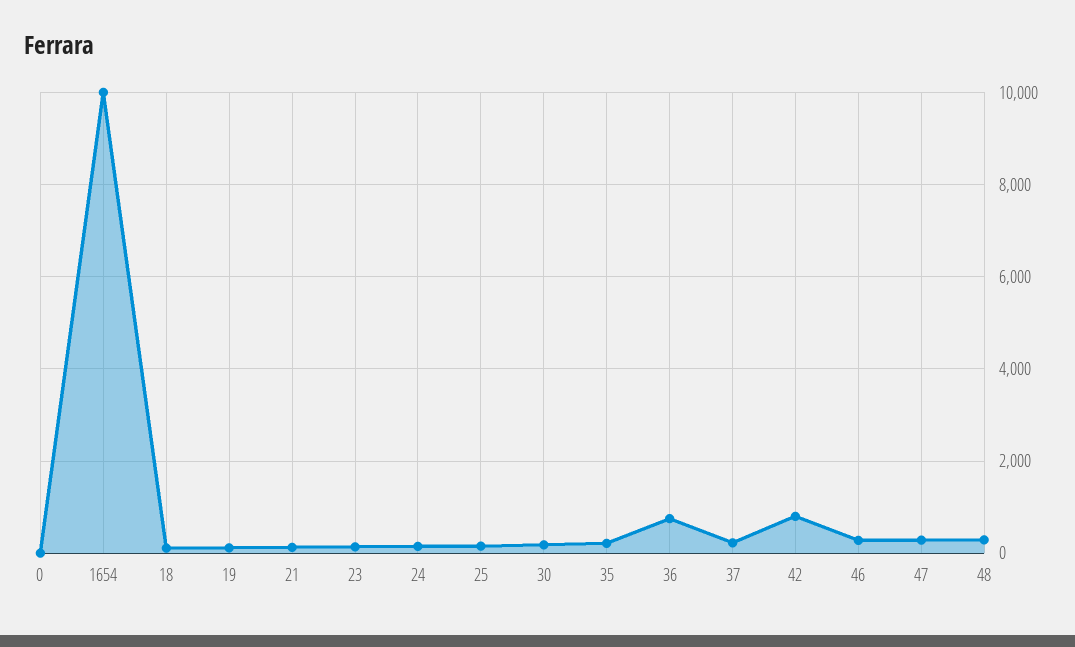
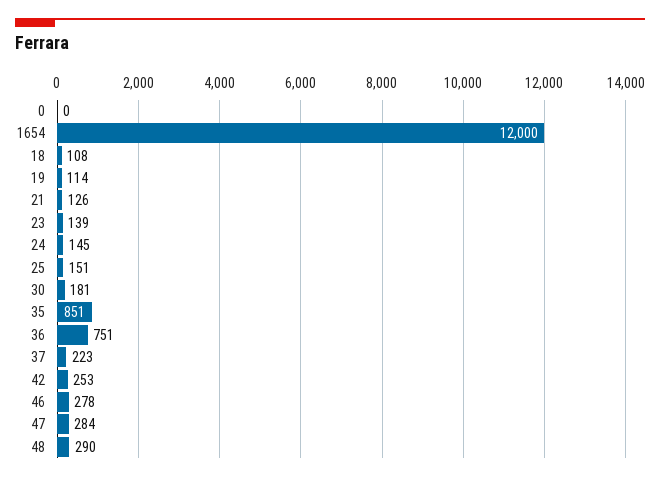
1654: 10000 -> 12000
35: 200 -> 851
42: 800 -> 253

